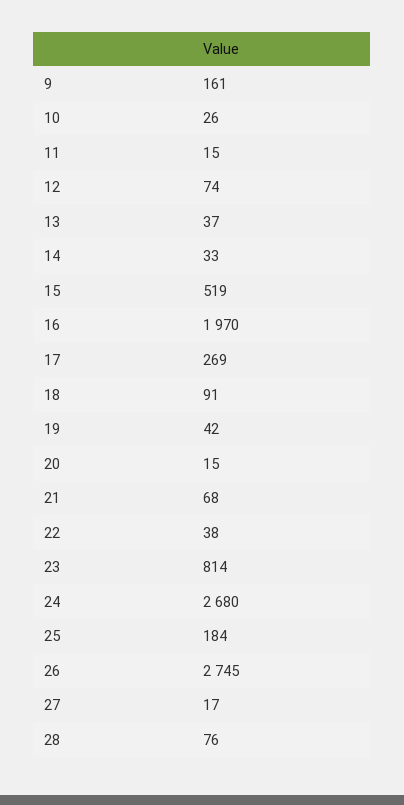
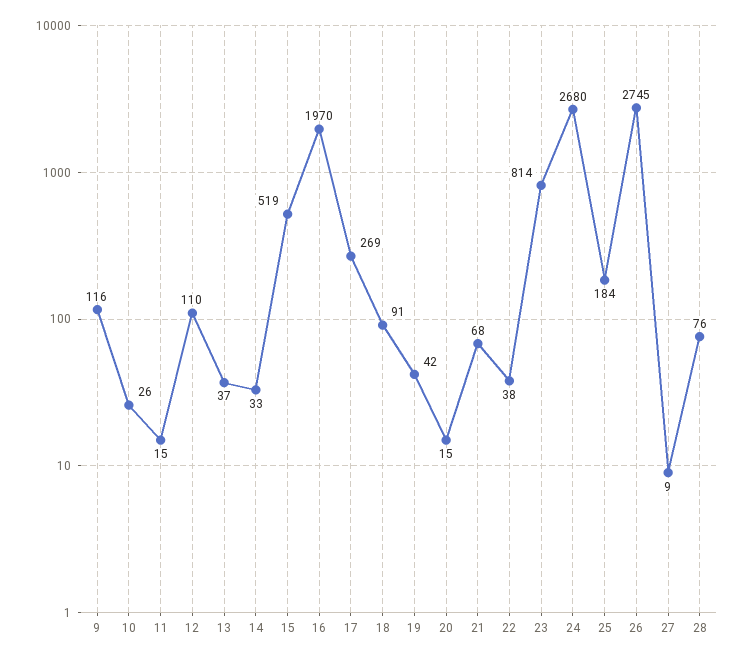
9: 161 -> 116
12: 74 -> 110
27: 17 -> 9

